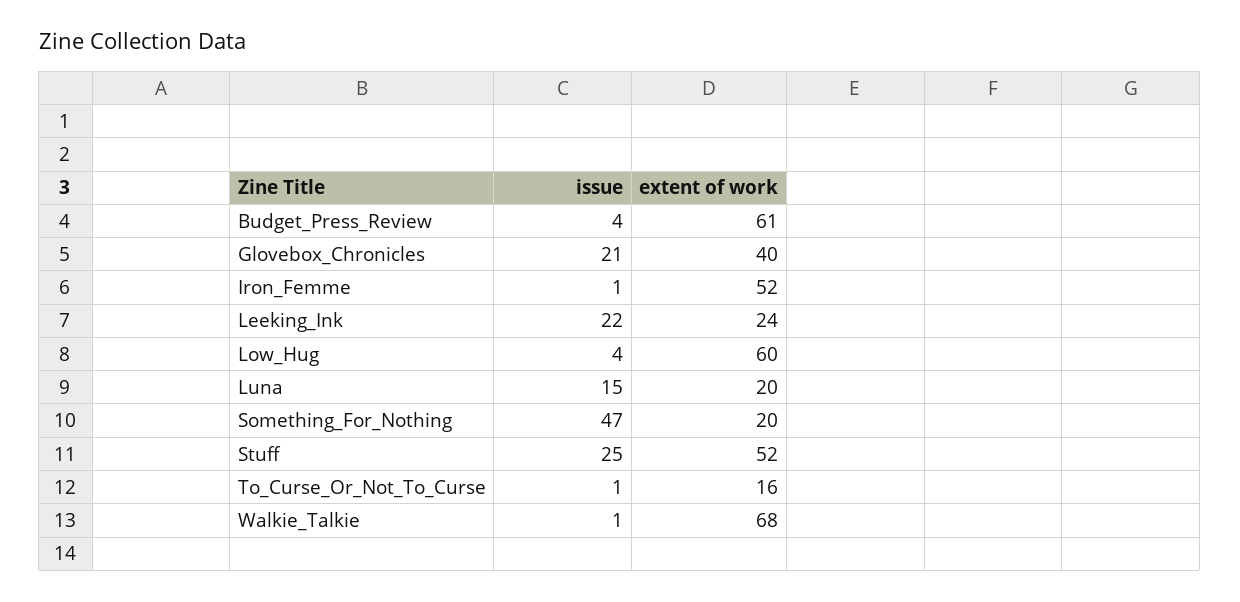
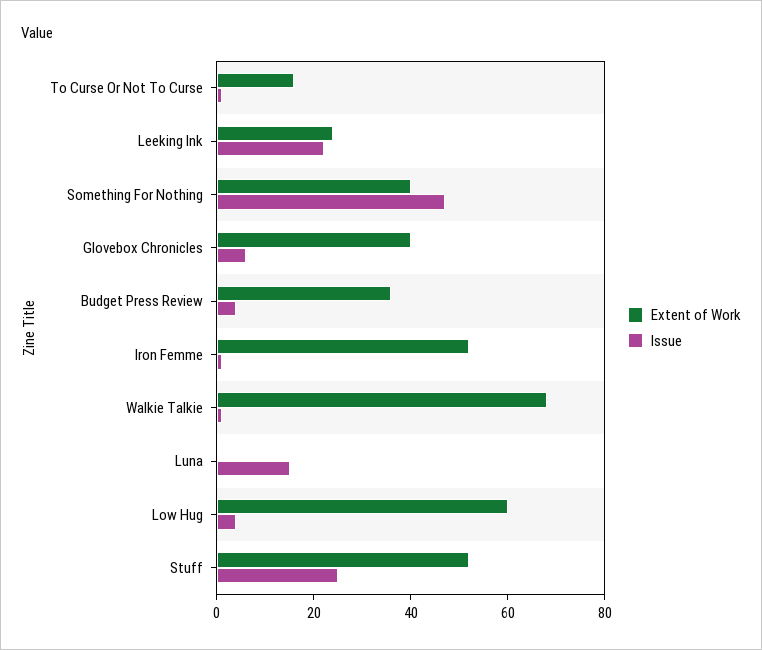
extent of work, Budget_Press_Review: 61 -> 35
issue, Glovebox_Chronicles: 21 -> 5
extent of work, Luna: 20 -> 0
extent of work, Something_For_Nothing: 20 -> 40

